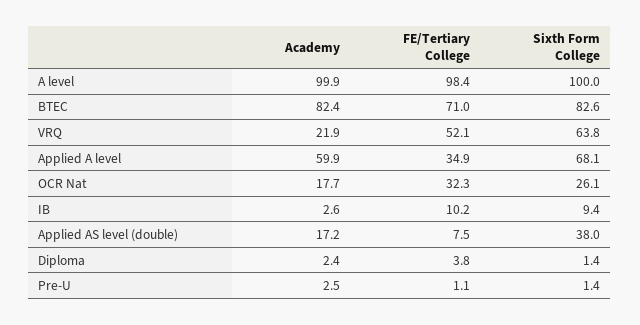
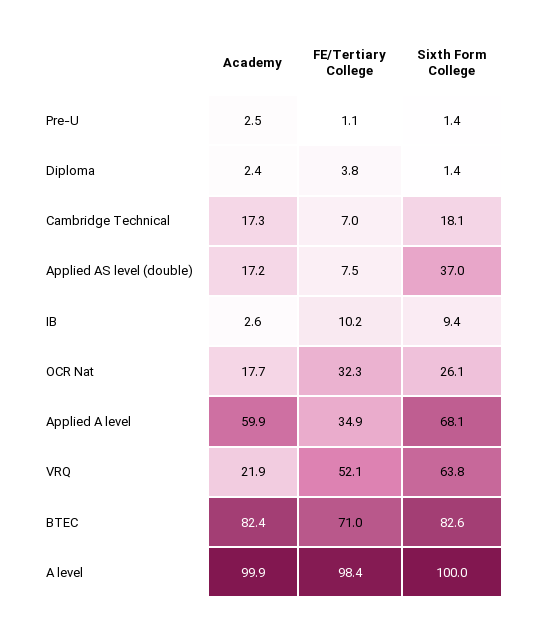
Sixth Form College, Applied AS level (double): 38 -> 37
Academy, Cambridge Technical: none -> 17.3
FE/Tertiary College, Cambridge Technical: none -> 7
Sixth Form College, Cambridge Technical: none -> 18.1

